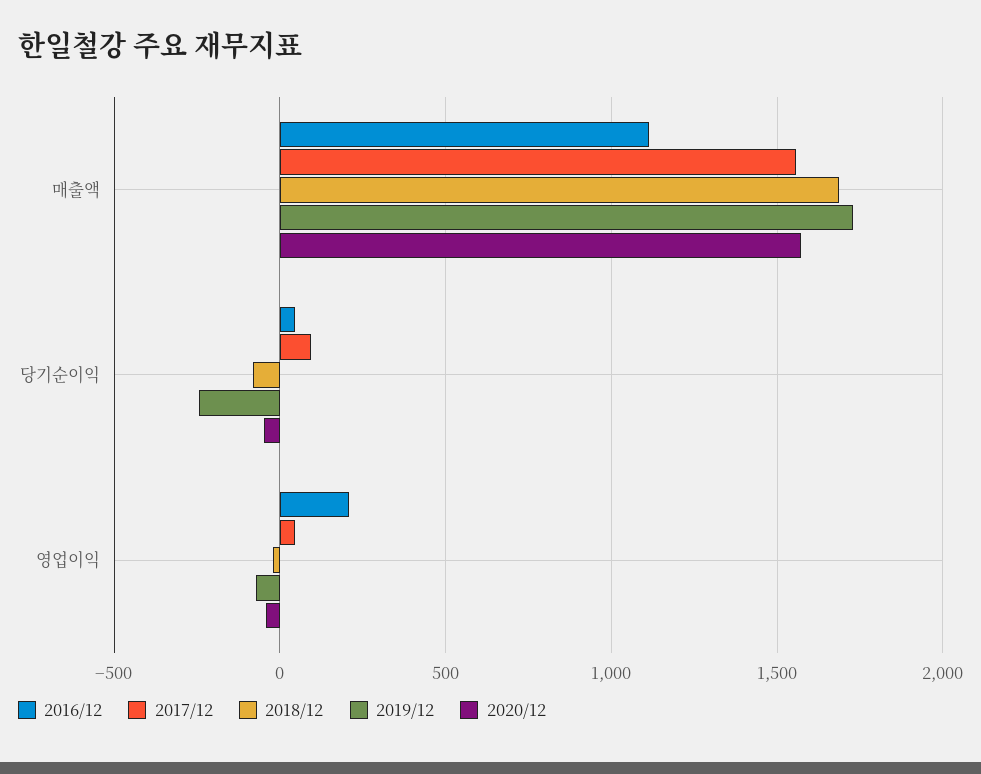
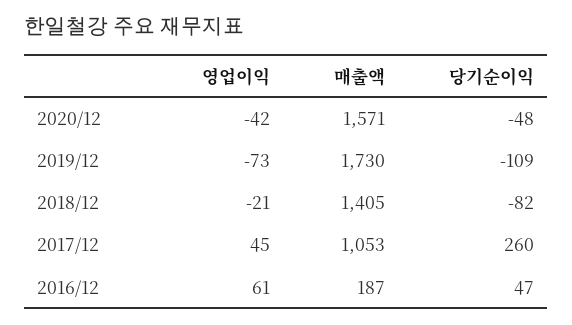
2016/12, 매출액: 1100 -> 187
2017/12, 매출액: 1550 -> 1053
2018/12, 매출액: 1700 -> 1405
2017/12, 당기순이익: 100 -> 260
2019/12, 당기순이익: -250 -> -109
2016/12, 영업이익: 200 -> 61

